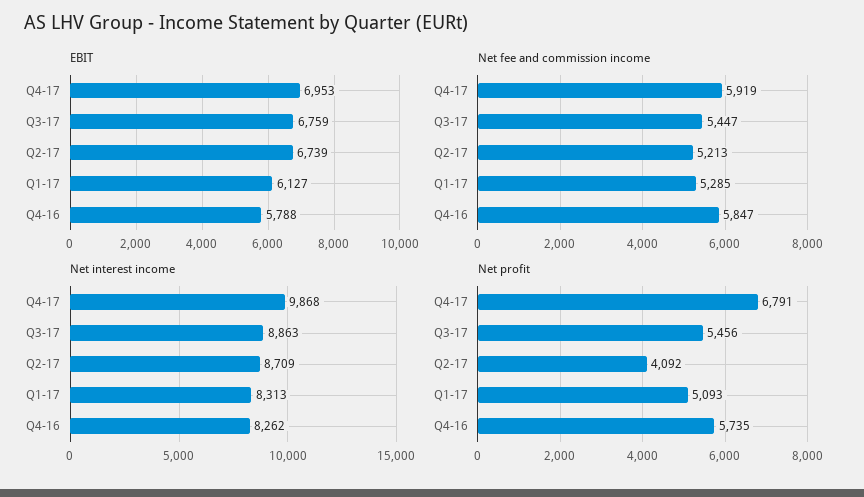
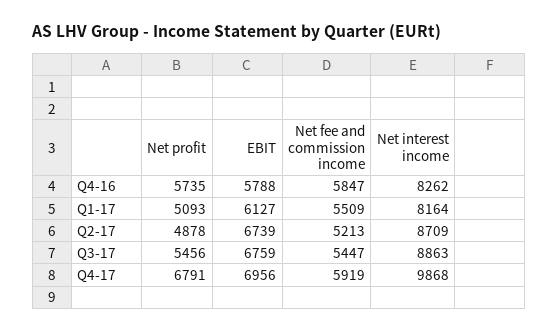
EBIT, Q4-17: 6953 -> 6956
Net fee and commission income, Q1-17: 5285 -> 5509
Net interest income, Q1-17: 8313 -> 8164
Net profit, Q2-17: 4092 -> 4878

